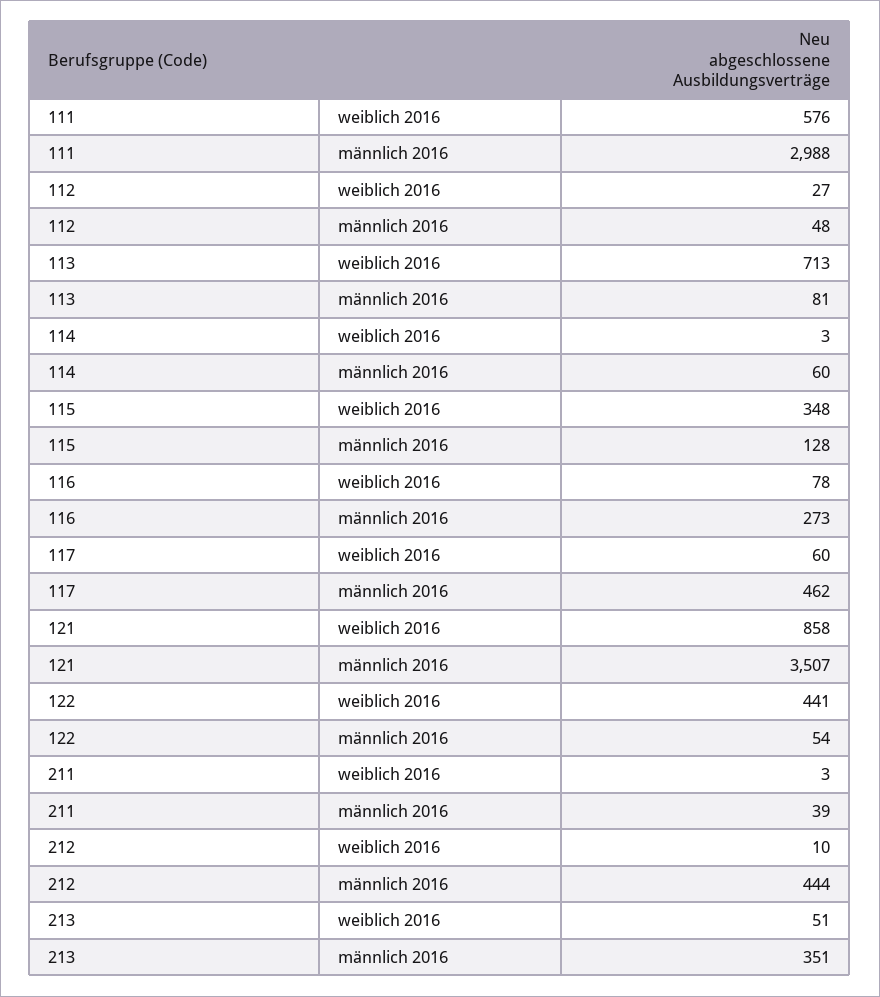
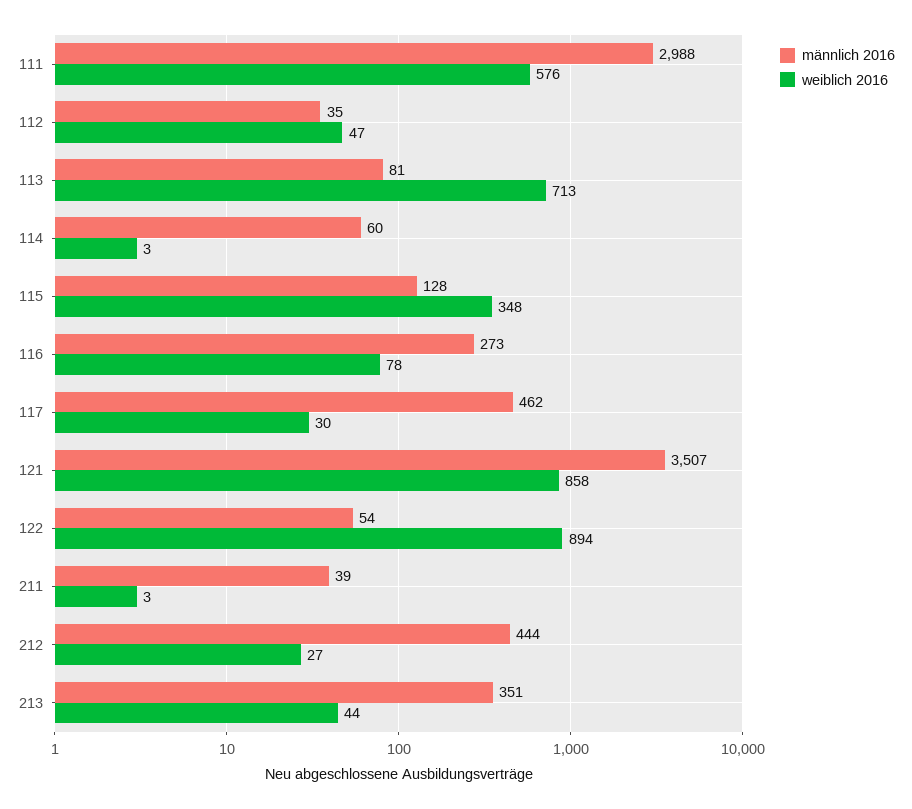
weiblich 2016, 112: 27 -> 47
männlich 2016, 112: 48 -> 35
weiblich 2016, 117: 60 -> 30
weiblich 2016, 122: 441 -> 894
weiblich 2016, 212: 10 -> 27
weiblich 2016, 213: 51 -> 44

